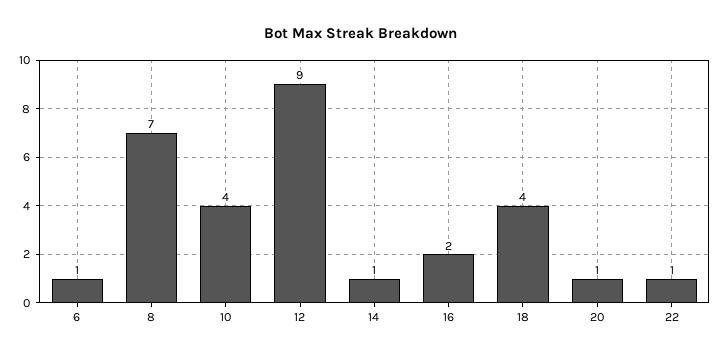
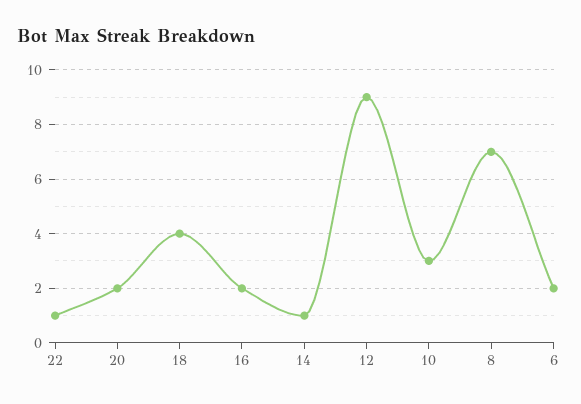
6: 1 -> 2
10: 4 -> 3
20: 1 -> 2

